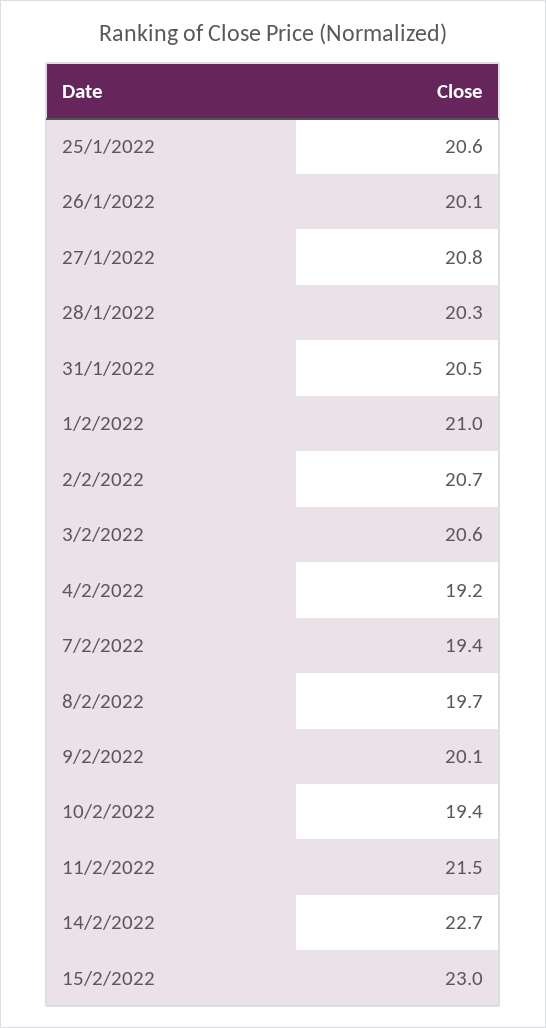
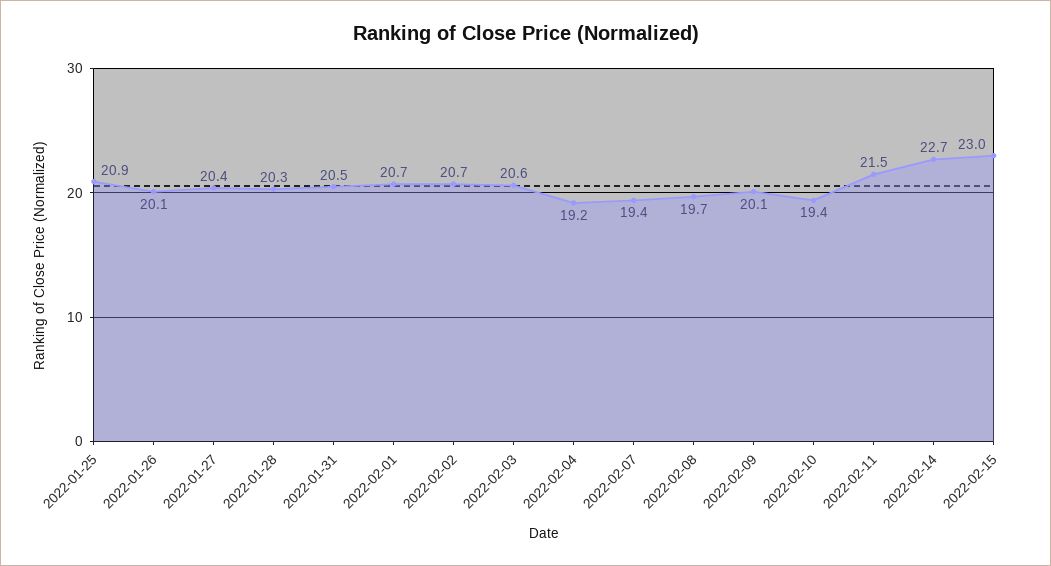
25/1/2022: 20.6 -> 20.9
27/1/2022: 20.8 -> 20.4
1/2/2022: 21 -> 20.7

